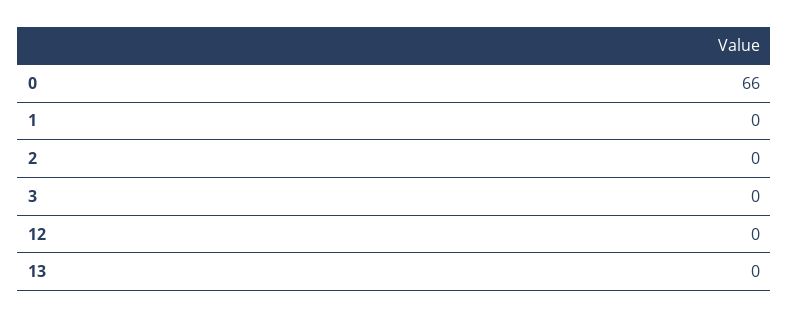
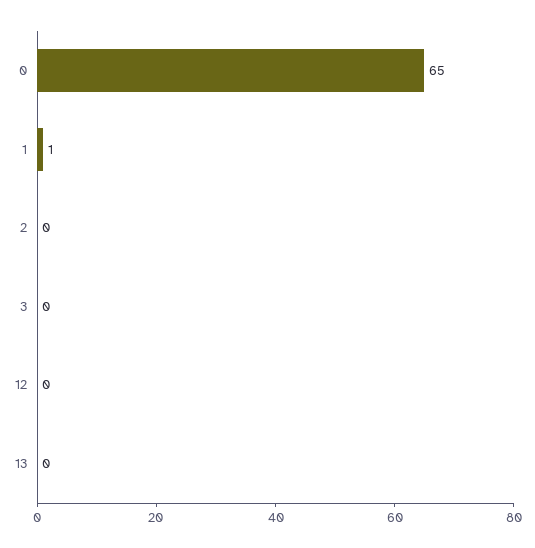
0: 66 -> 65
1: 0 -> 1

